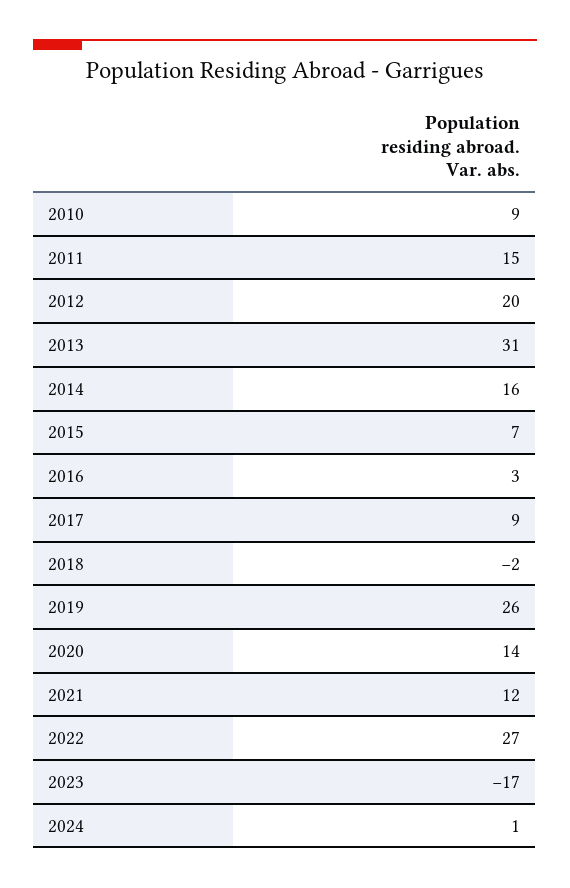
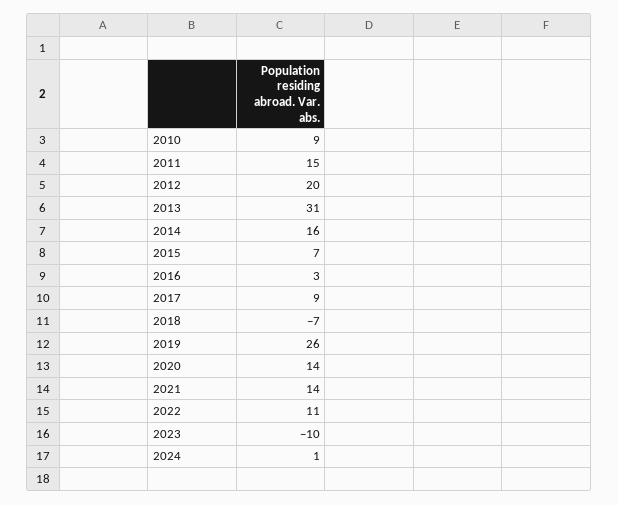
2018: -2 -> -7
2021: 12 -> 14
2022: 27 -> 11
2023: -17 -> -10

